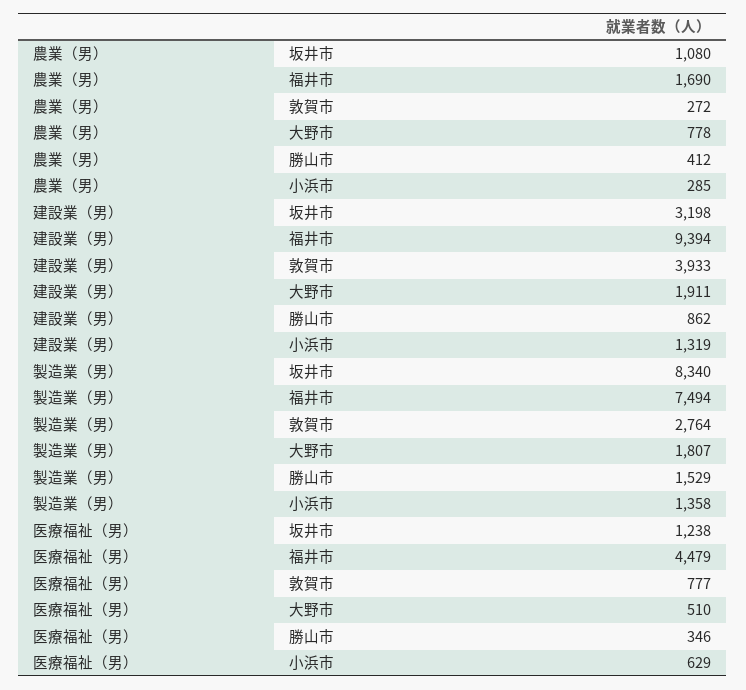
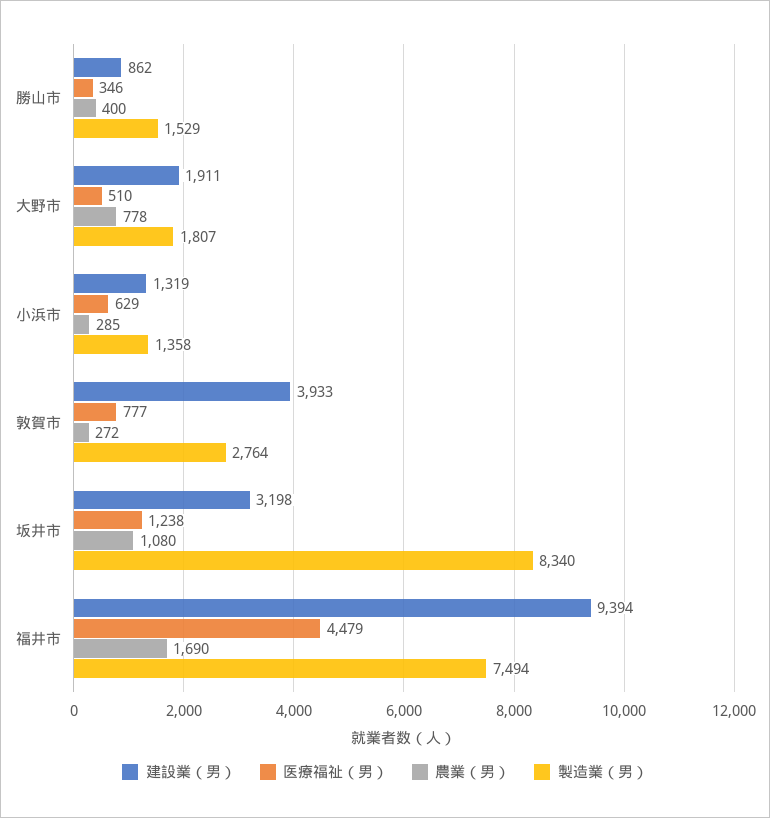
農業（男）, 勝山市: 412 -> 400

